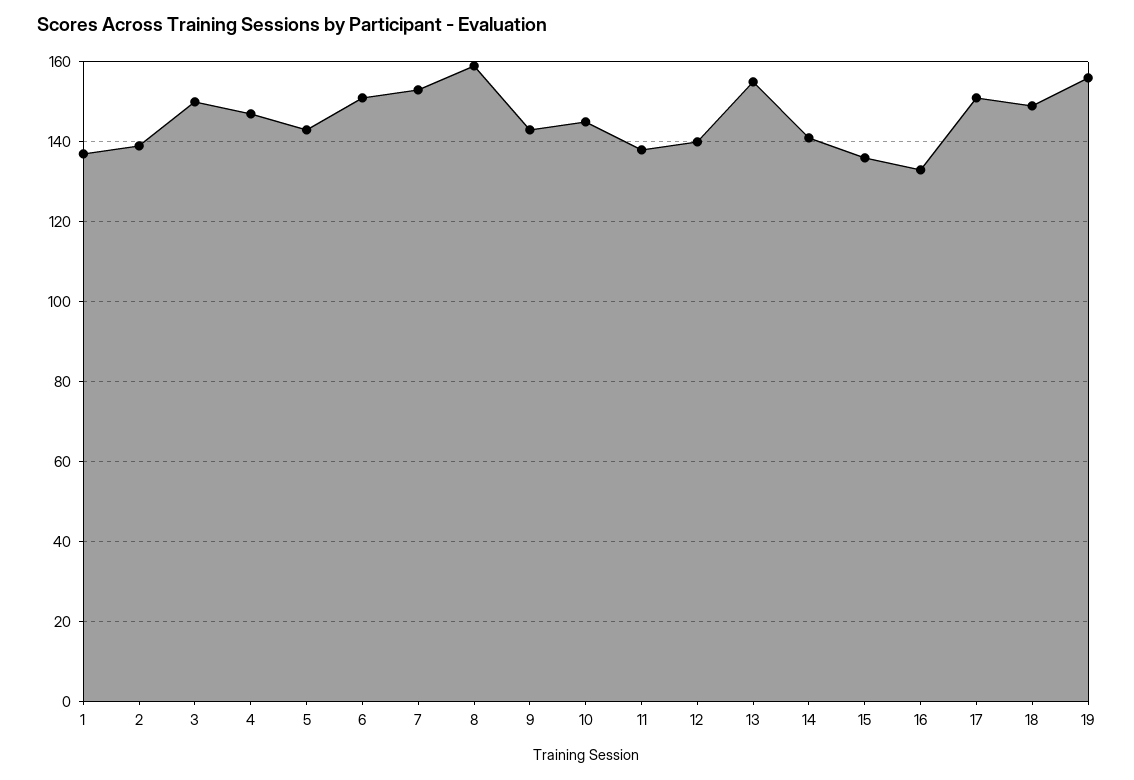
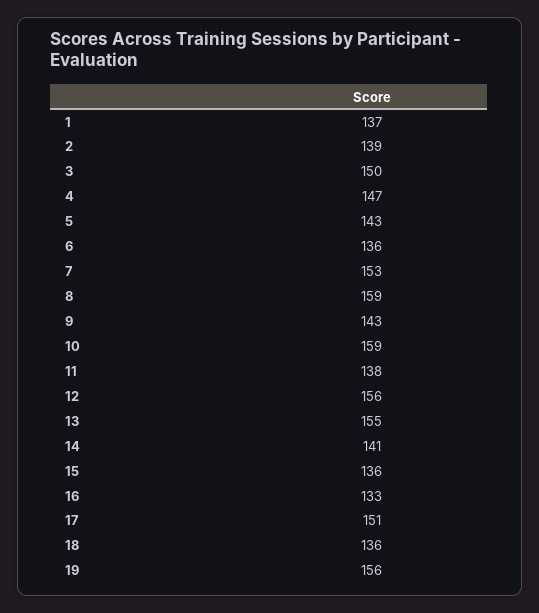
6: 150 -> 136
10: 145 -> 159
12: 140 -> 156
18: 150 -> 136

